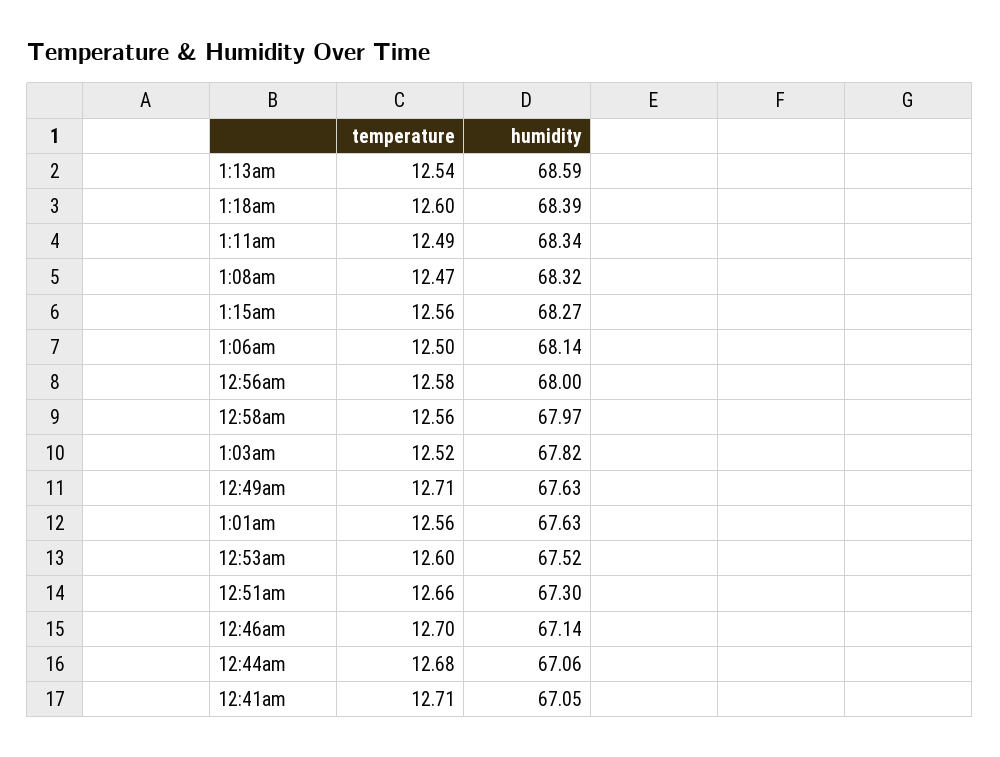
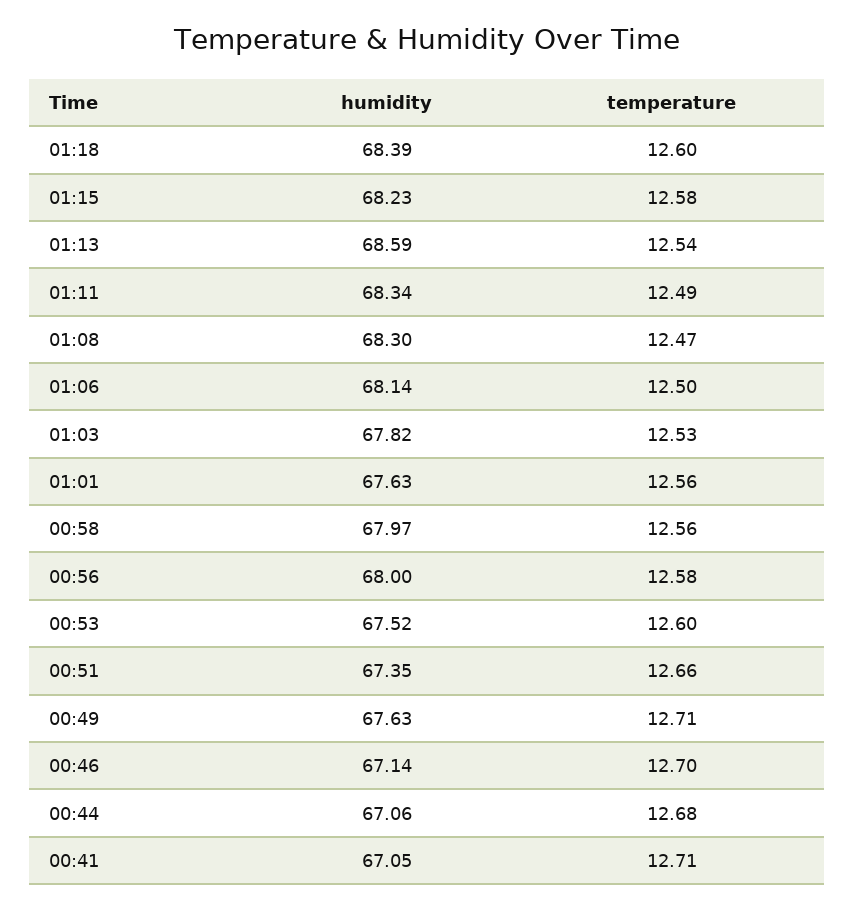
humidity, 1:08am: 68.32 -> 68.3
temperature, 1:15am: 12.56 -> 12.58
humidity, 1:15am: 68.27 -> 68.23
temperature, 1:03am: 12.52 -> 12.53
humidity, 12:51am: 67.3 -> 67.35

